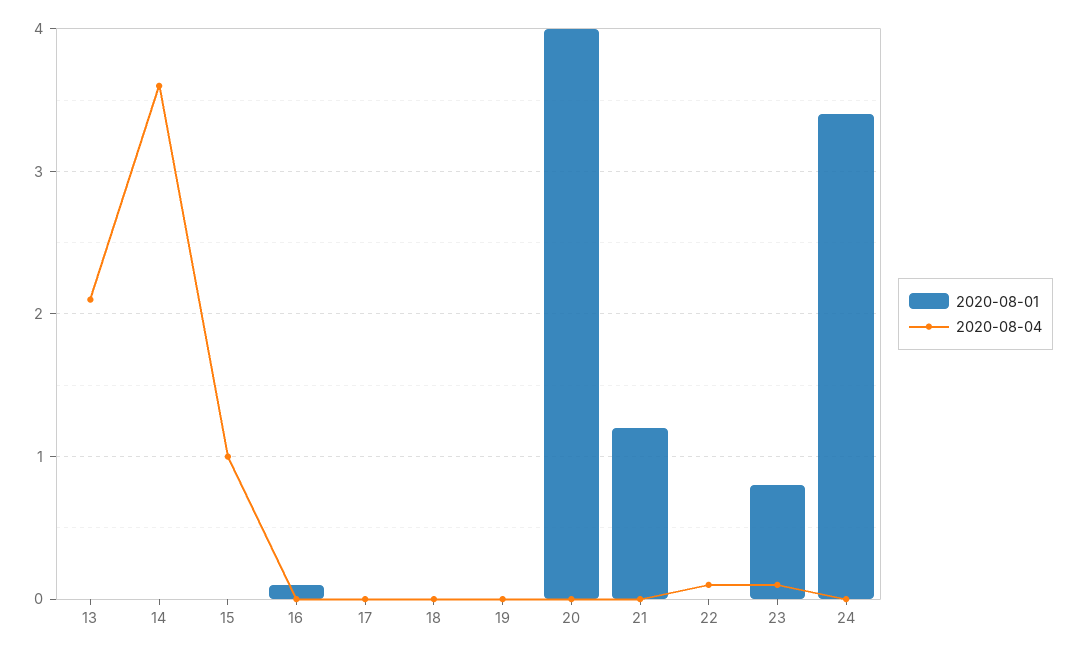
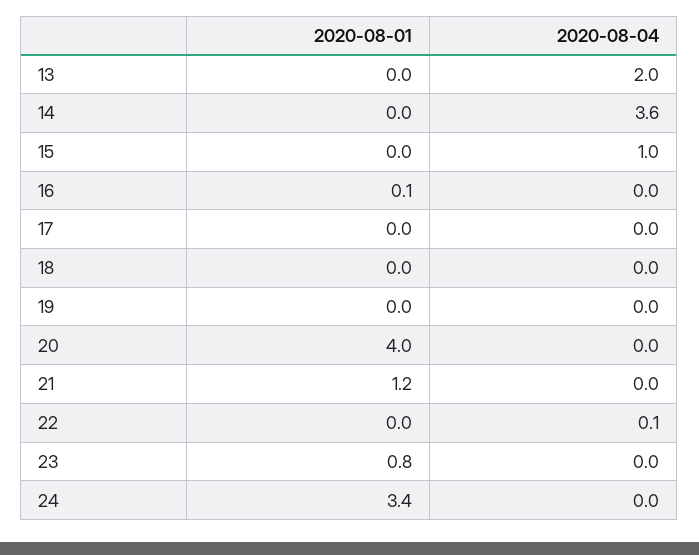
2020-08-04, 13: 2.1 -> 2
2020-08-04, 23: 0.1 -> 0

